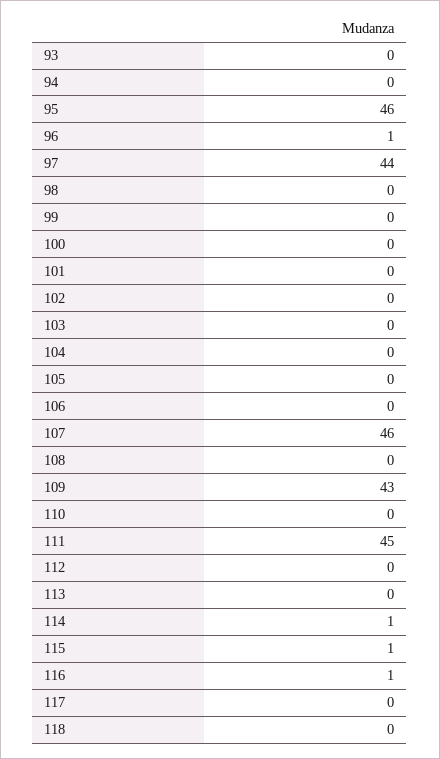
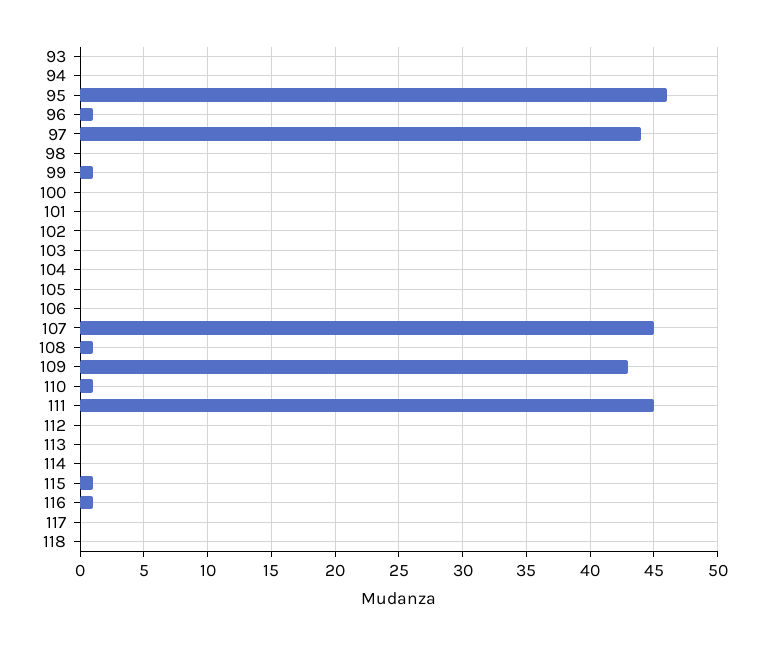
99: 0 -> 1
107: 46 -> 45
108: 0 -> 1
110: 0 -> 1
114: 1 -> 0

